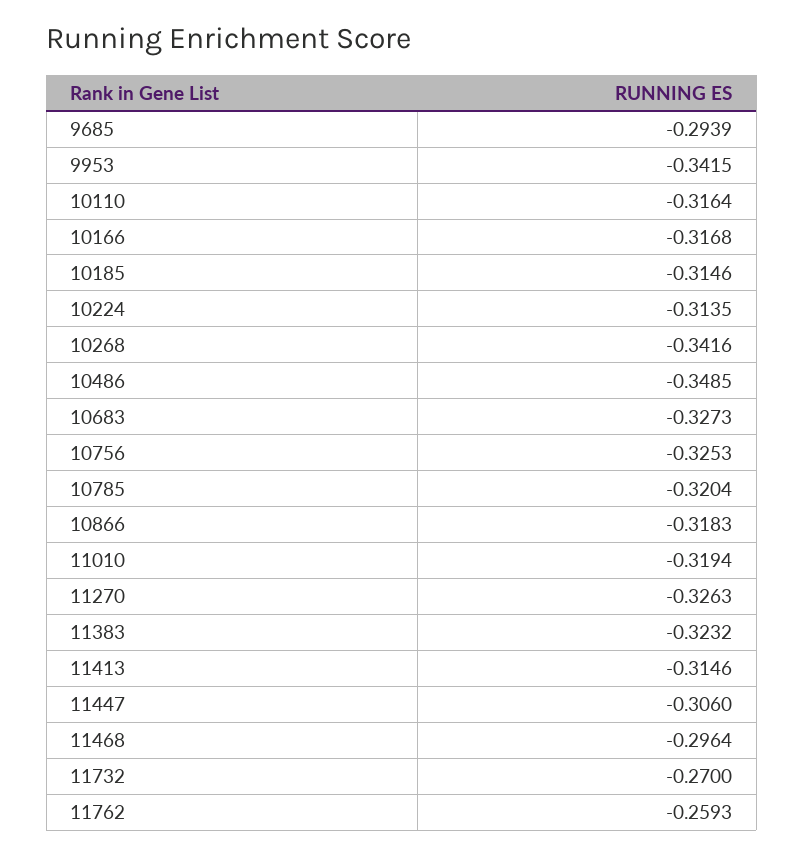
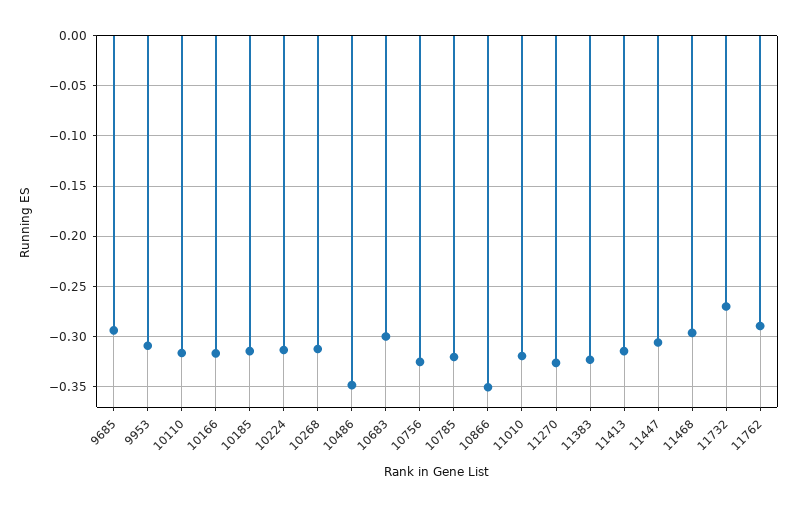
9953: -0.3415 -> -0.31
10268: -0.3416 -> -0.31
10683: -0.3273 -> -0.3
10866: -0.3183 -> -0.35
11762: -0.2593 -> -0.29

